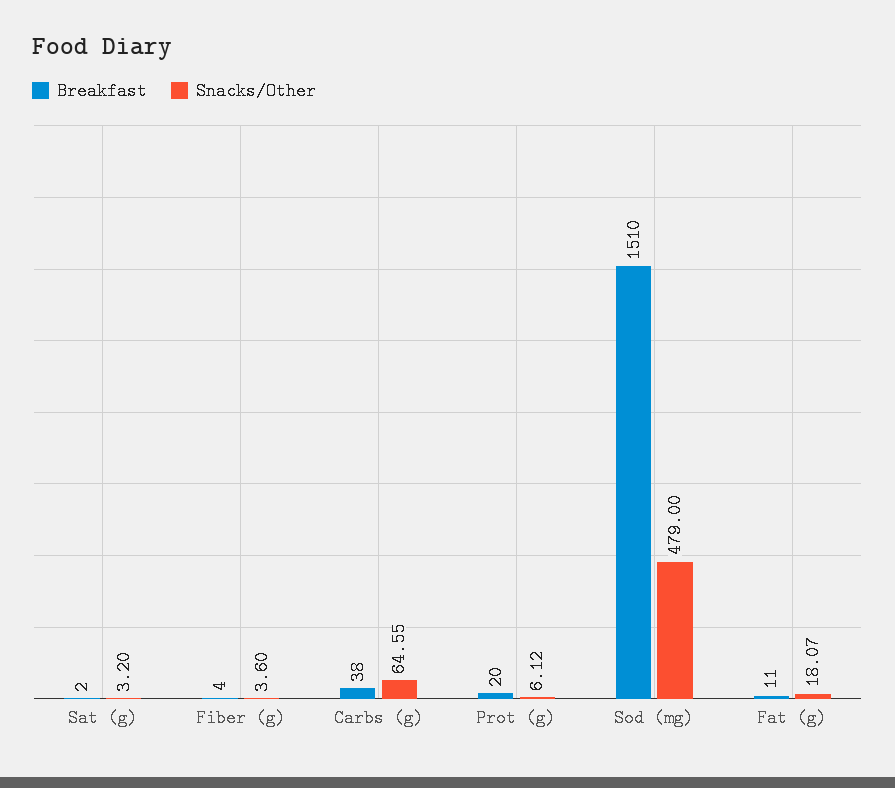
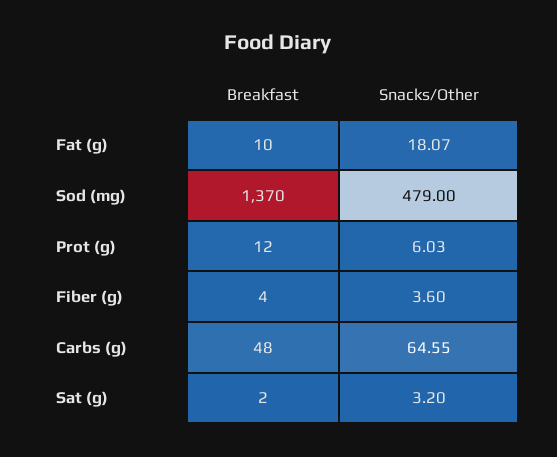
Breakfast, Carbs (g): 38 -> 48
Breakfast, Prot (g): 20 -> 12
Snacks/Other, Prot (g): 6.12 -> 6.03
Breakfast, Sod (mg): 1510 -> 1370
Breakfast, Fat (g): 11 -> 10

